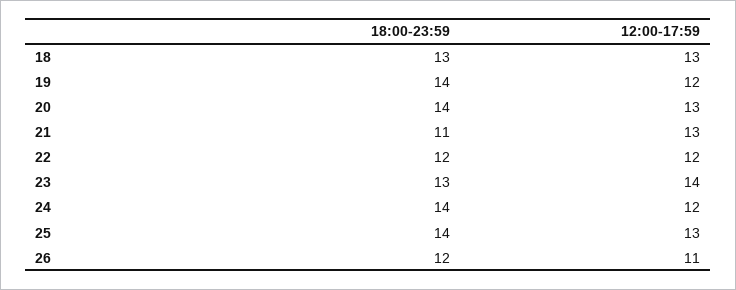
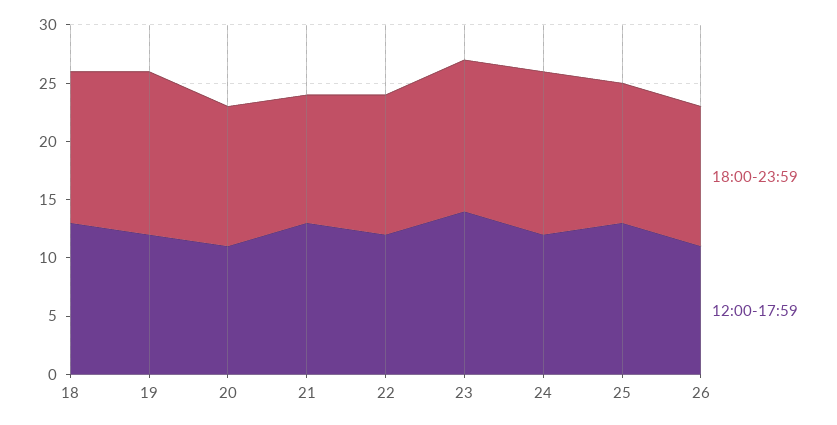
18:00-23:59, 20: 14 -> 12
12:00-17:59, 20: 13 -> 11
18:00-23:59, 25: 14 -> 12

